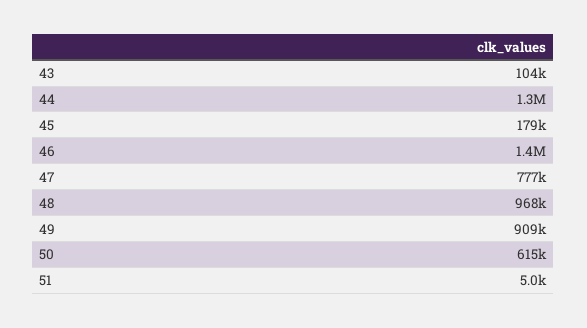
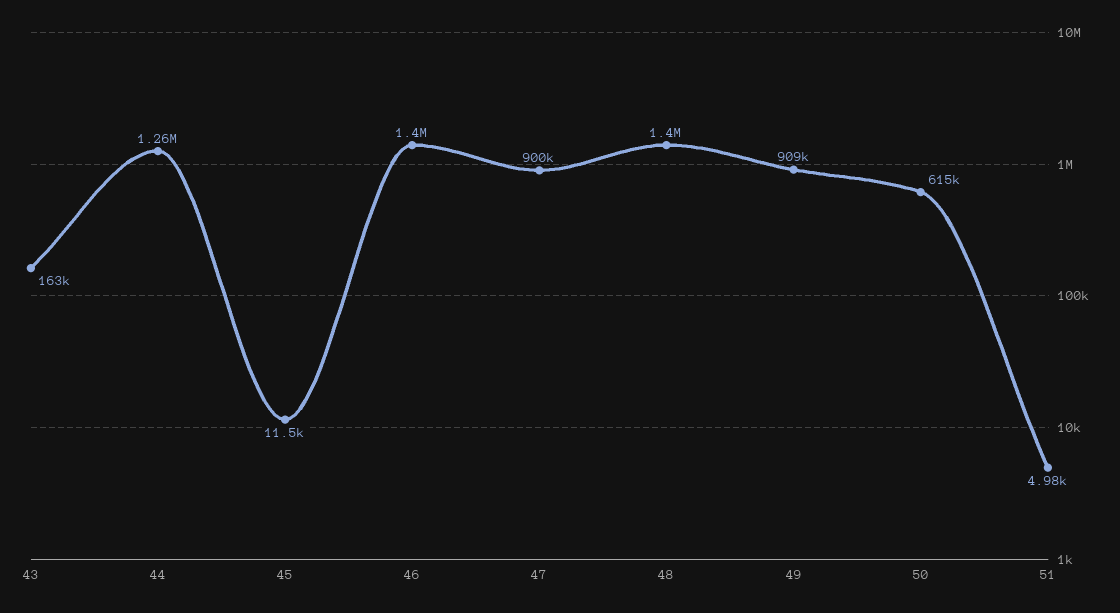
43: 104000 -> 163000
45: 179000 -> 11500
47: 777000 -> 900000
48: 968000 -> 1400000

